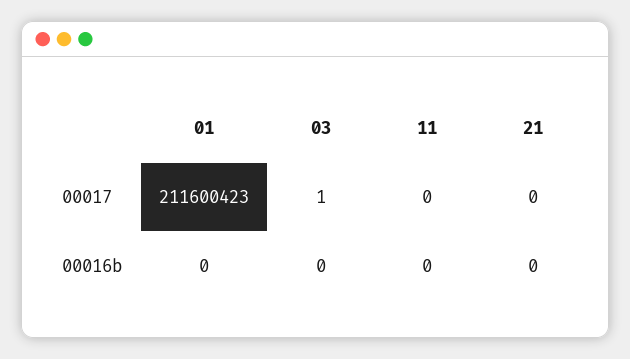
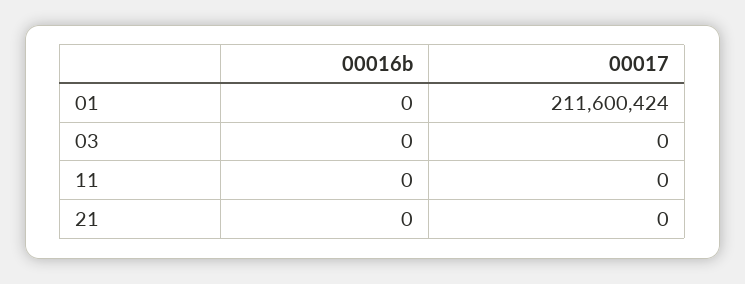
01, 00017: 211600423 -> 211600424
03, 00017: 1 -> 0

